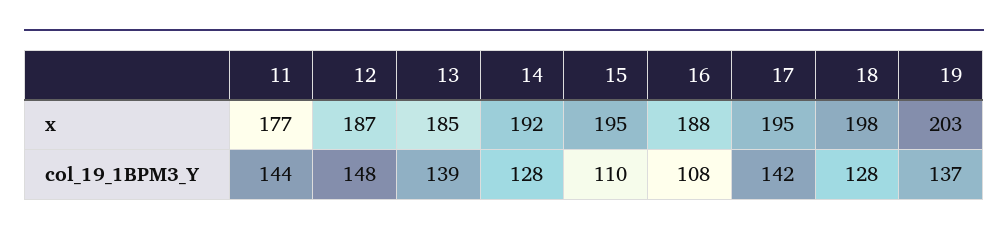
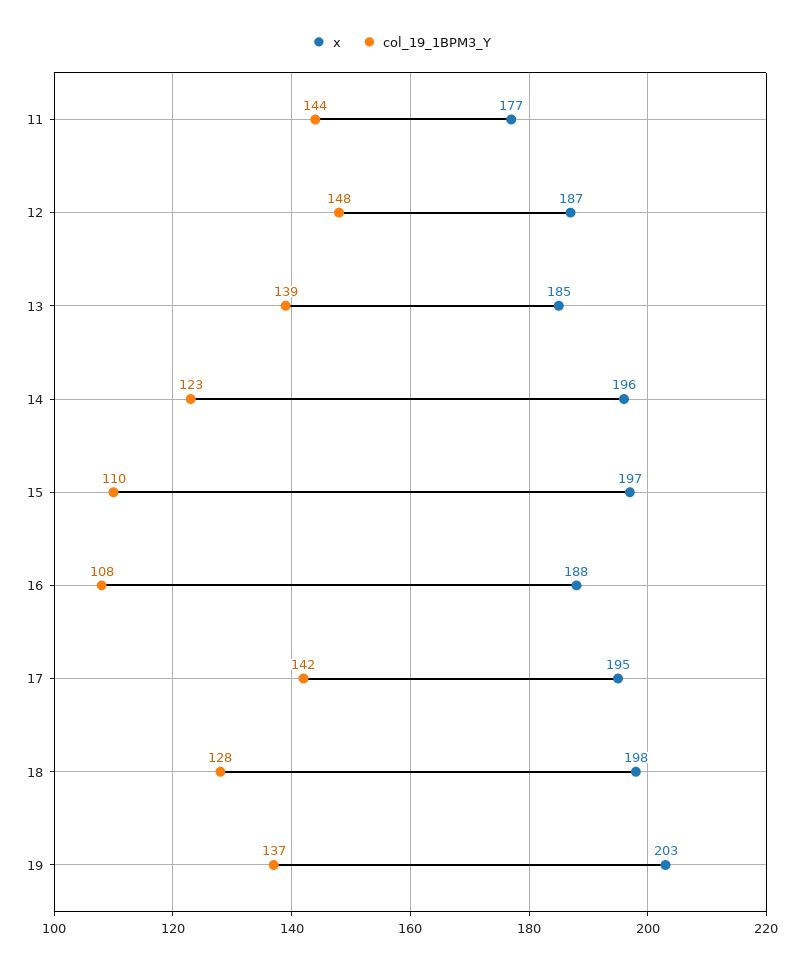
x, 14: 192 -> 196
x, 15: 195 -> 197
col_19_1BPM3_Y, 14: 128 -> 123

